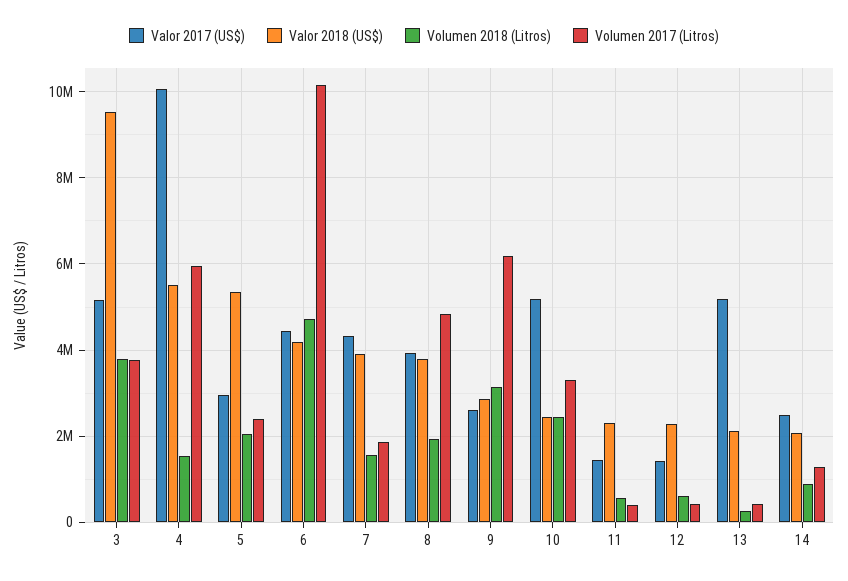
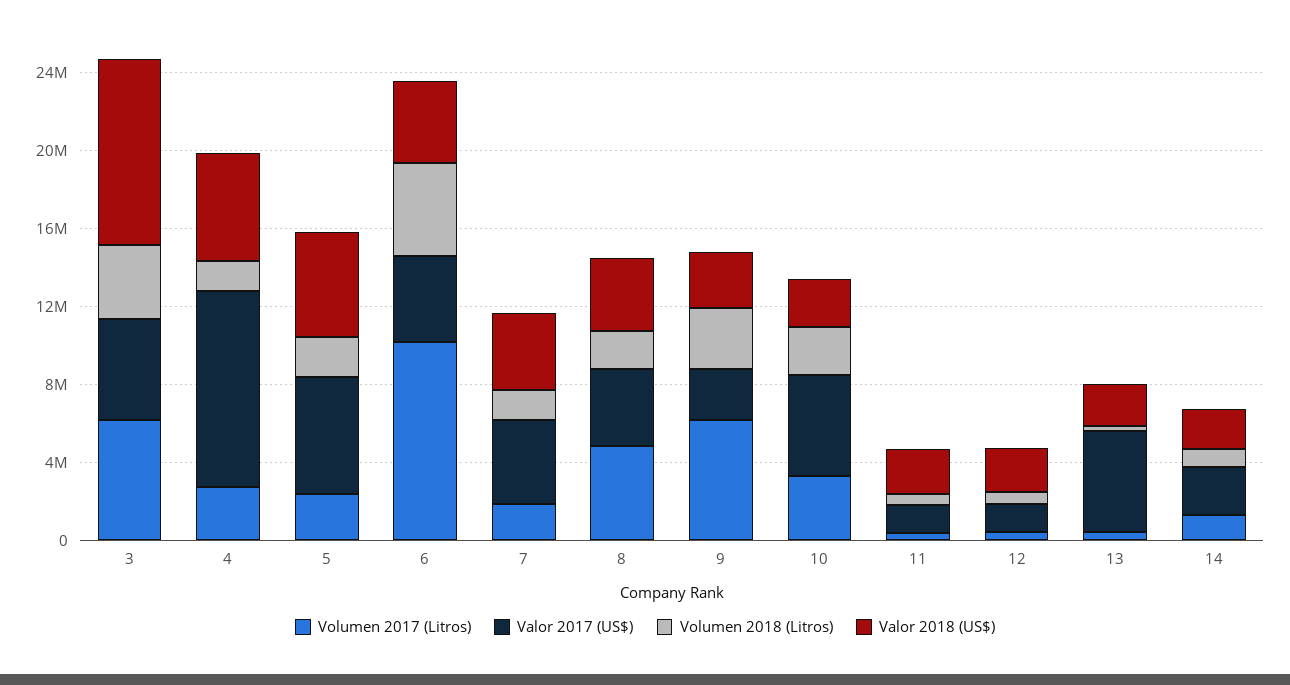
Volumen 2017 (Litros), 3: 3800000 -> 6000000
Volumen 2017 (Litros), 4: 6000000 -> 3000000
Valor 2017 (US$), 5: 3000000 -> 6000000

